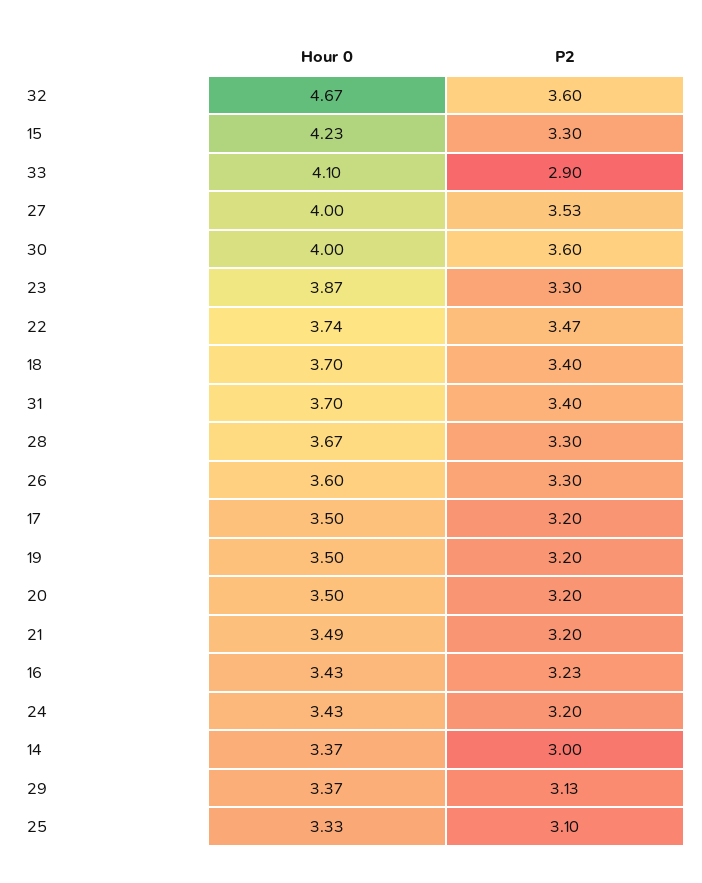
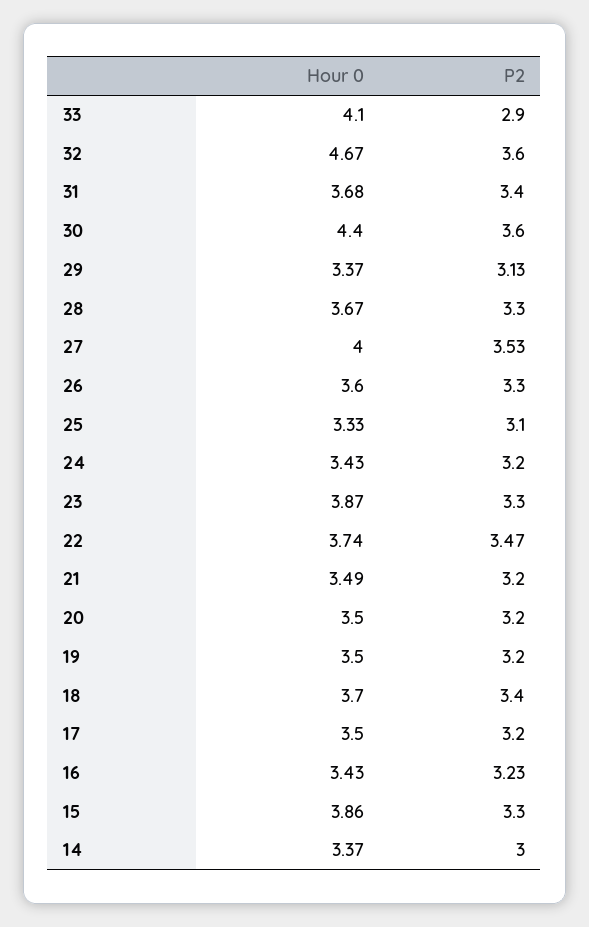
Hour 0, 15: 4.23 -> 3.86
Hour 0, 30: 4 -> 4.4
Hour 0, 31: 3.7 -> 3.68

